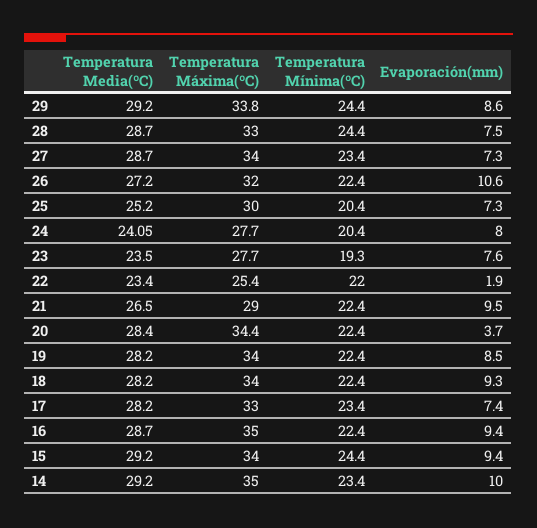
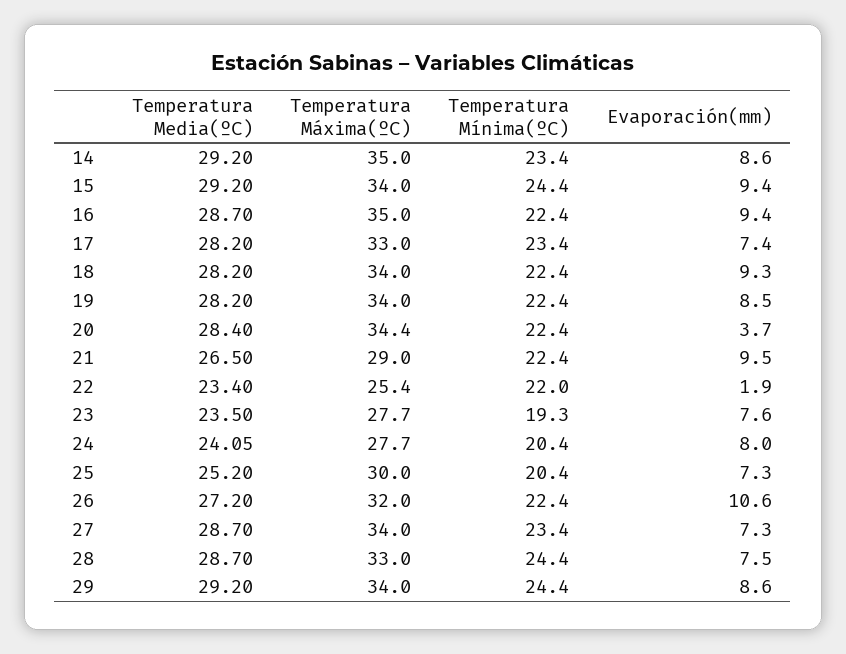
Temperatura Máxima(ºC), 29: 33.8 -> 34
Evaporación(mm), 14: 10 -> 8.6

